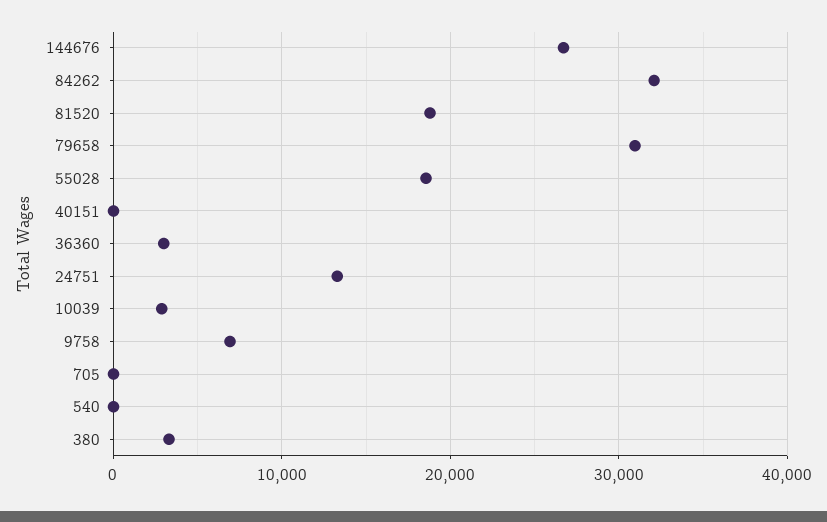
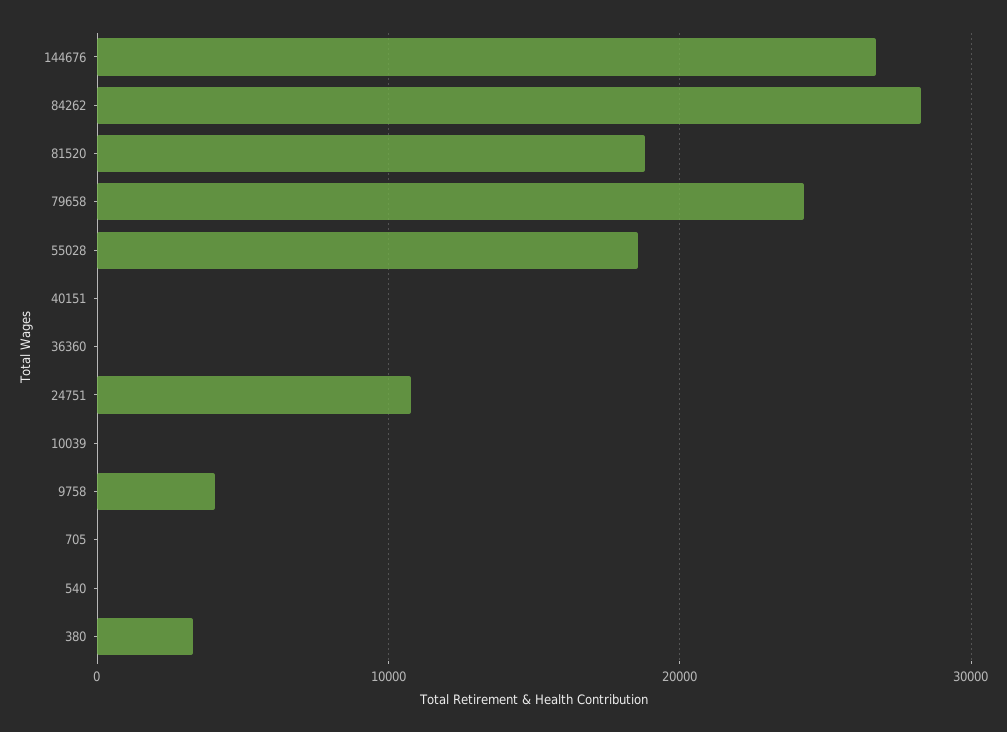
84262: 32000 -> 28000
79658: 31000 -> 24000
36360: 3000 -> 0
24751: 13000 -> 11000
10039: 3000 -> 0
9758: 7000 -> 4000

